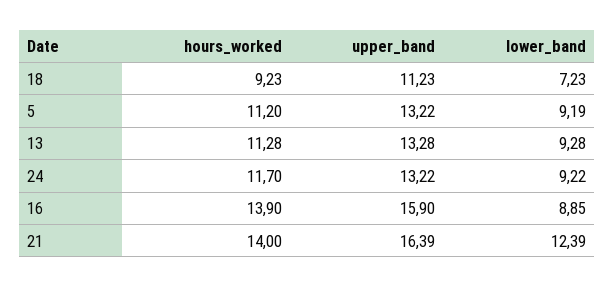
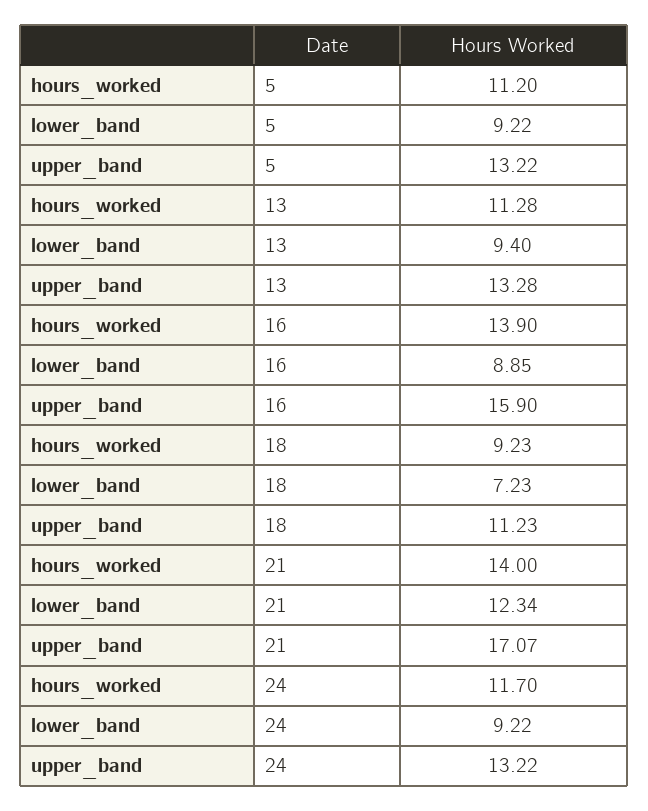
lower_band, 5: 9.19 -> 9.22
lower_band, 13: 9.28 -> 9.4
upper_band, 21: 16.39 -> 17.07
lower_band, 21: 12.39 -> 12.34

